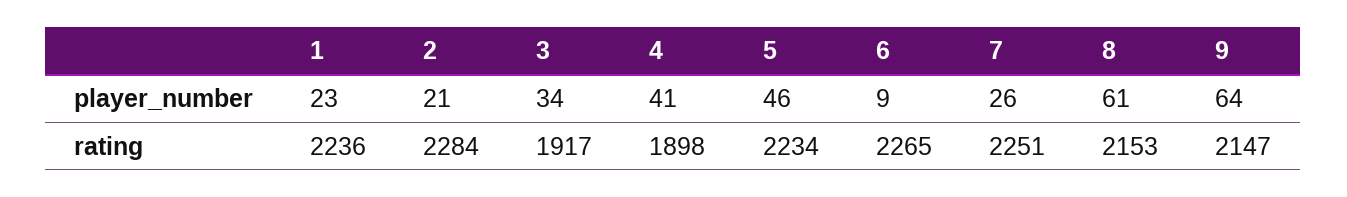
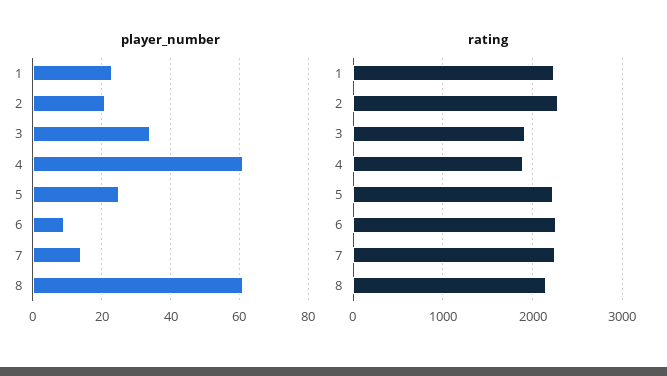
player_number, 4: 41 -> 60
player_number, 5: 46 -> 25
player_number, 7: 26 -> 15
player_number, 9: 64 -> none
rating, 9: 2147 -> none

